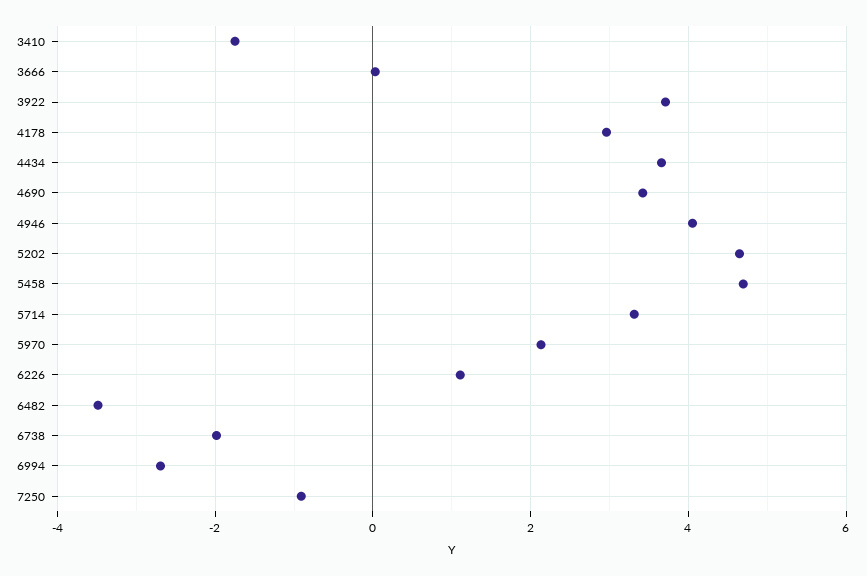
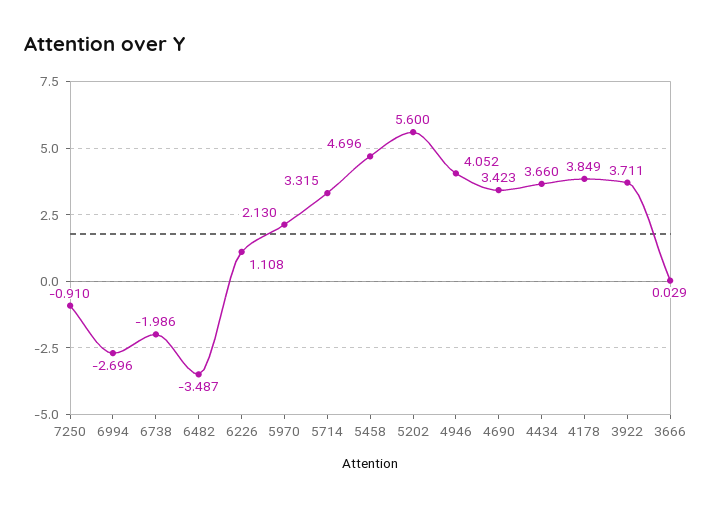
3410: -1.8 -> none
4178: 3 -> 3.849
5202: 4.6 -> 5.6

